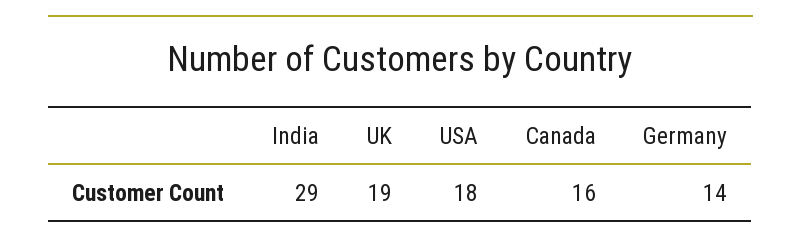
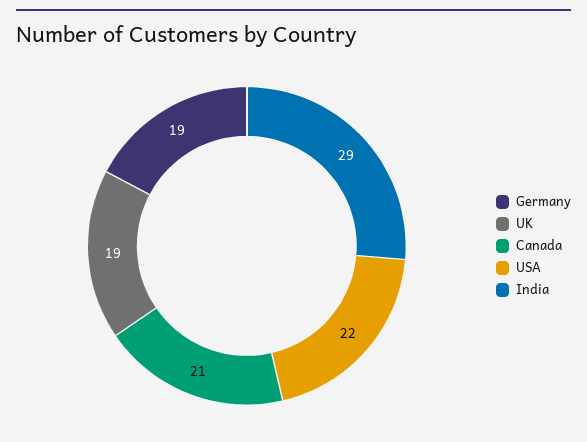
USA: 18 -> 22
Canada: 16 -> 21
Germany: 14 -> 19

